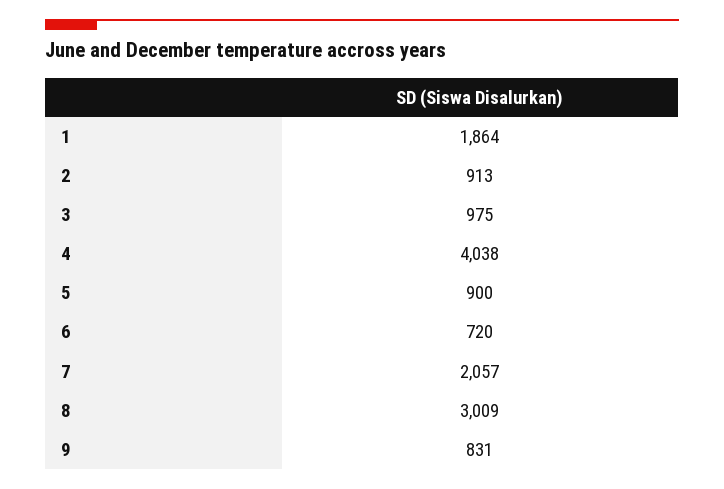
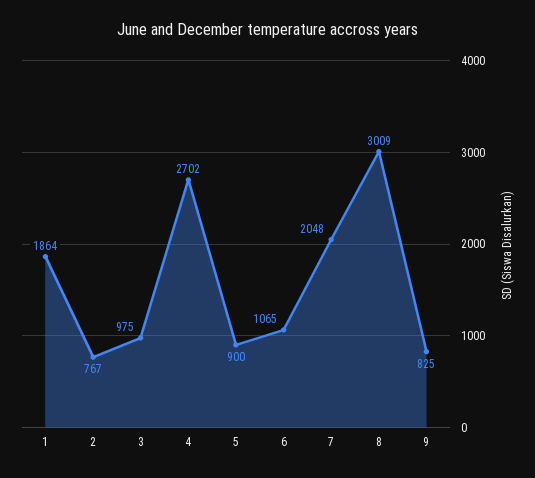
2: 913 -> 767
4: 4038 -> 2702
6: 720 -> 1065
7: 2057 -> 2048
9: 831 -> 825

